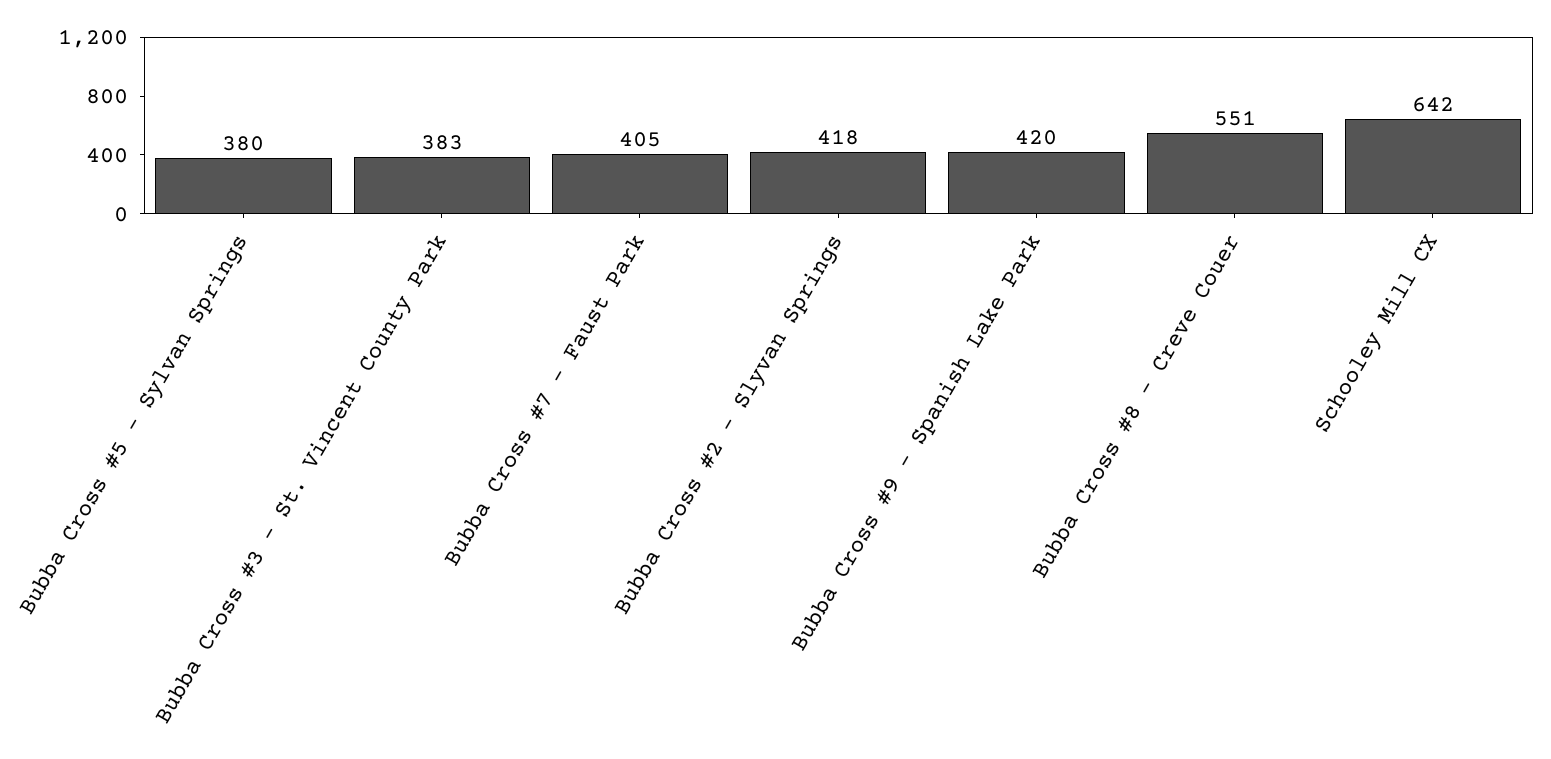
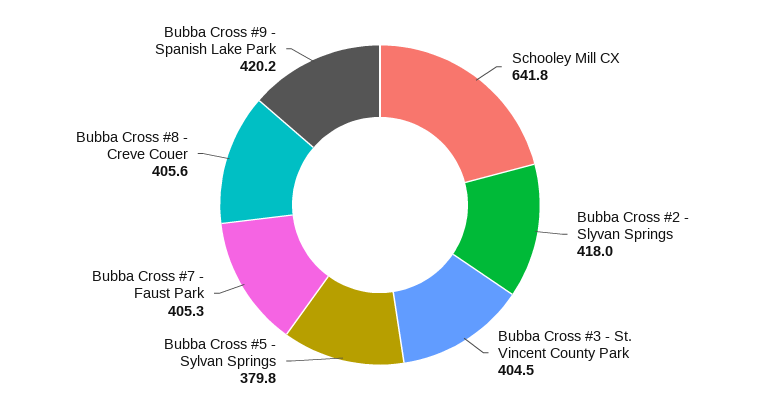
Bubba Cross #3 - St. Vincent County Park: 383 -> 404.5
Bubba Cross #8 - Creve Couer: 551 -> 405.6

